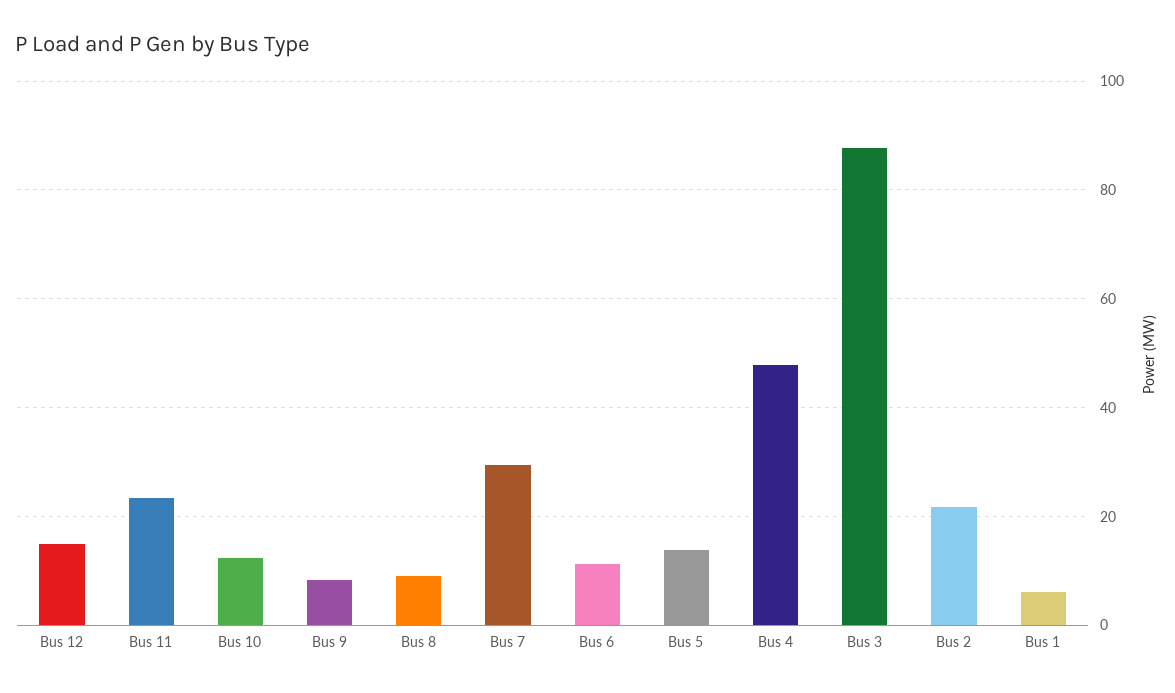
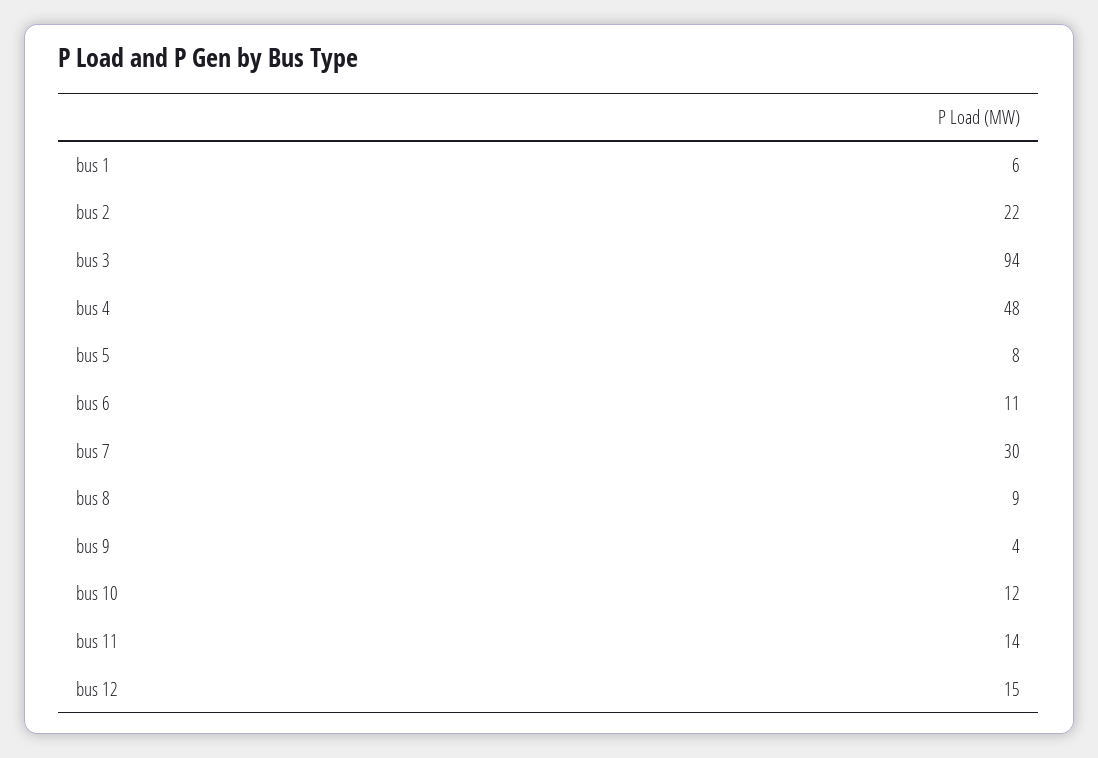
Bus 11: 24 -> 14
Bus 9: 8 -> 4
Bus 5: 14 -> 8
Bus 3: 88 -> 94

